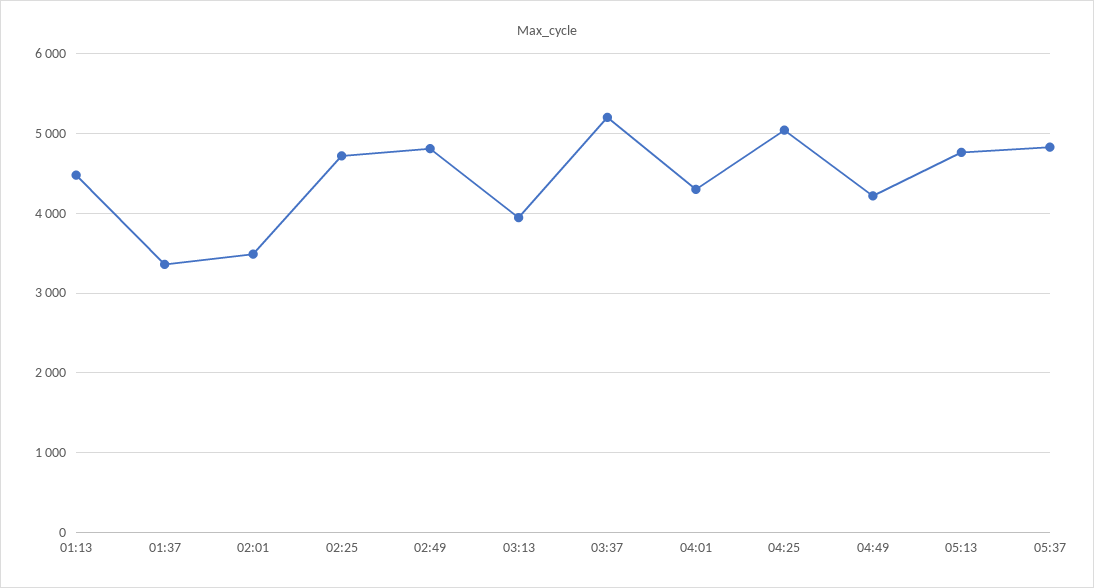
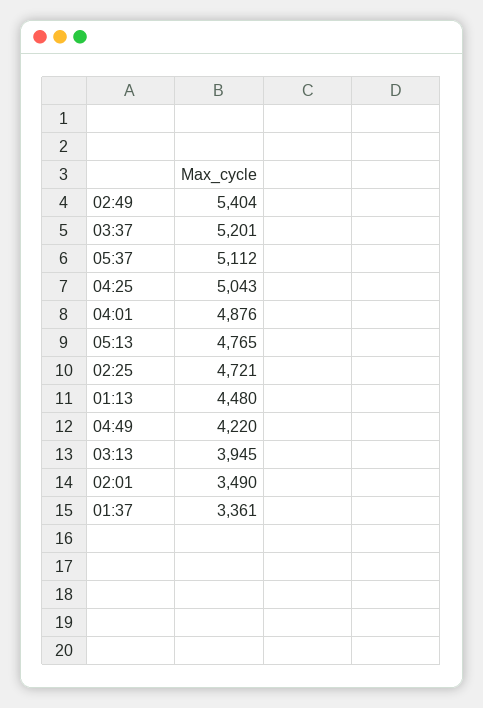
02:49: 4800 -> 5404
04:01: 4300 -> 4876
05:37: 4800 -> 5112

